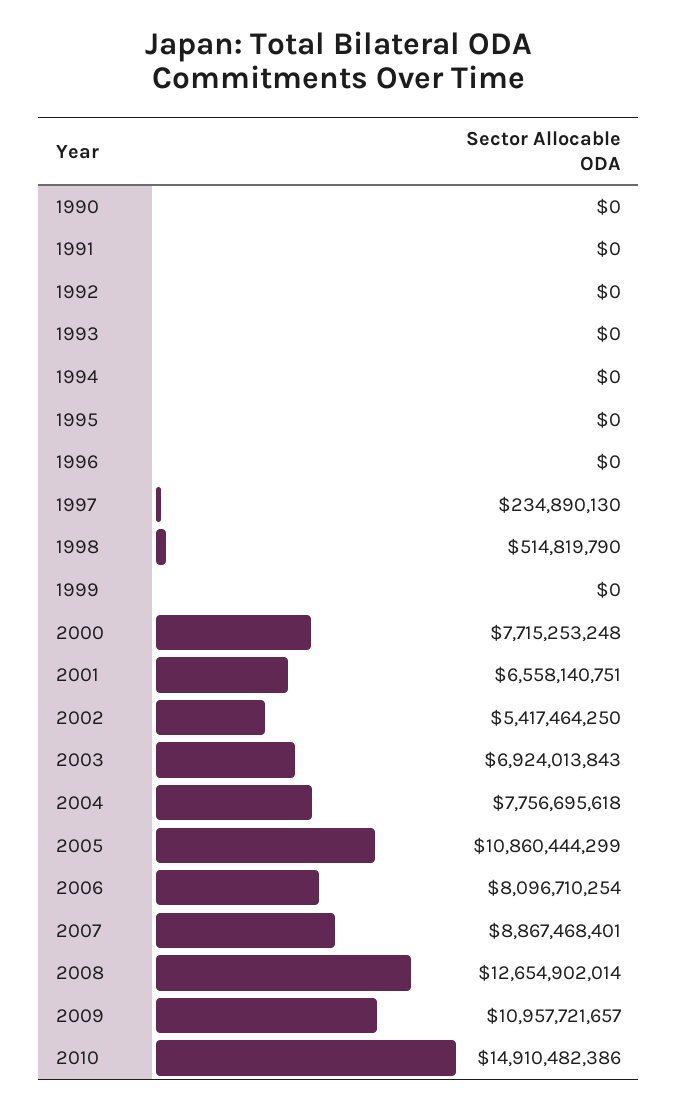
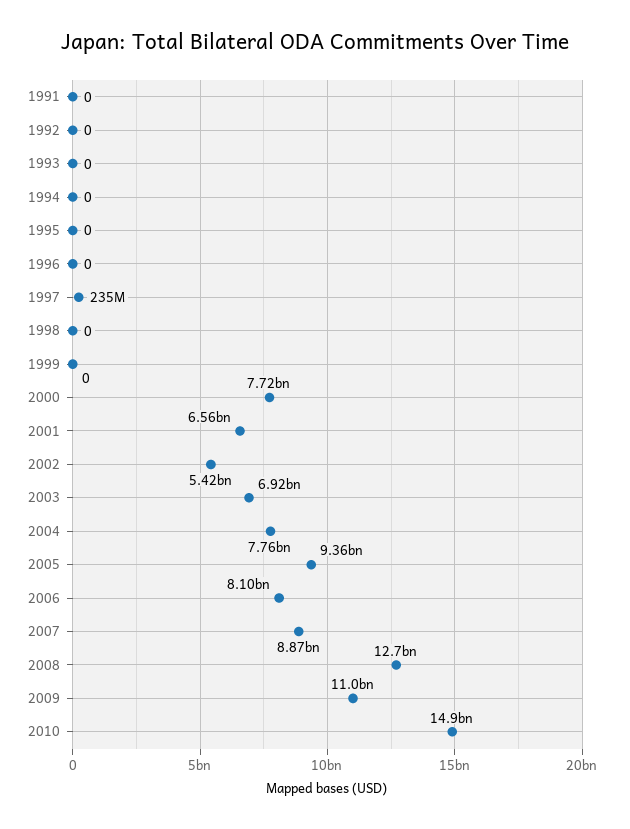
1990: 0 -> none
1998: 514819790 -> 0
2005: 10860444299 -> 9360000000

